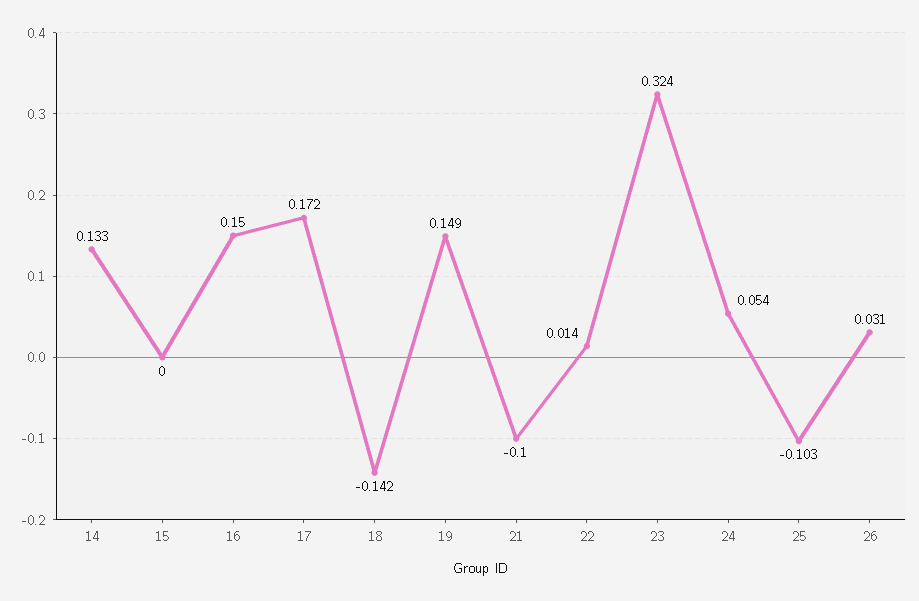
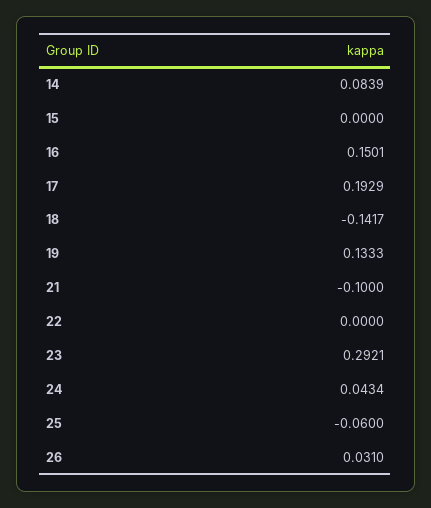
14: 0.133 -> 0.0839
17: 0.172 -> 0.1929
19: 0.149 -> 0.1333
22: 0.014 -> 0
23: 0.324 -> 0.2921
24: 0.054 -> 0.0434
25: -0.103 -> -0.06

